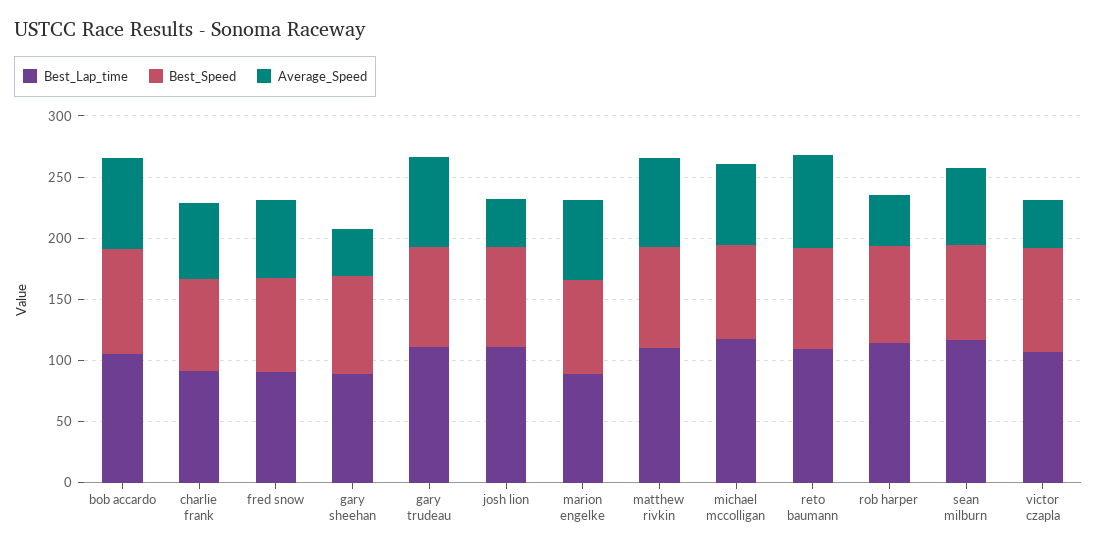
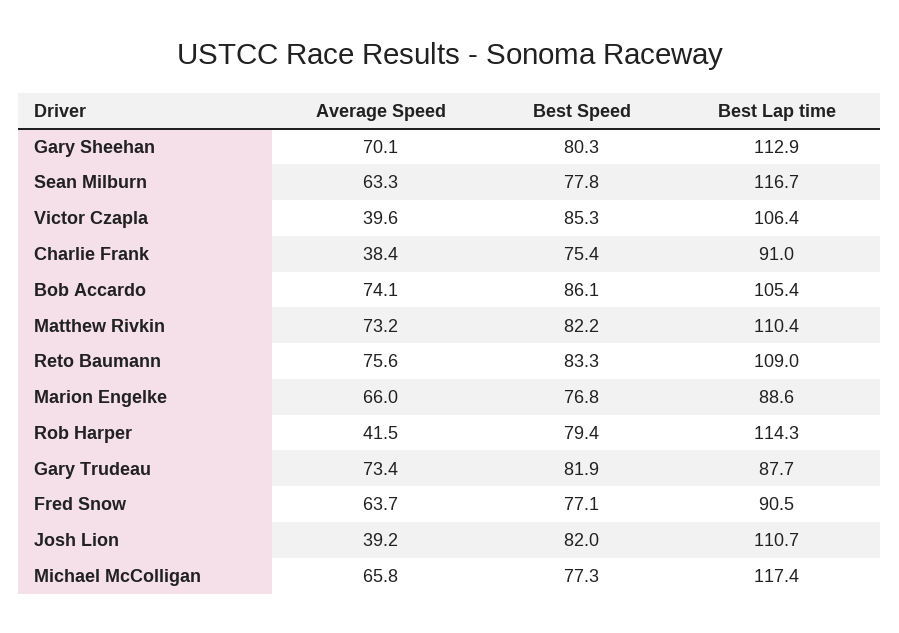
Average_Speed, charlie frank: 60 -> 38.4
Best_Lap_time, gary sheehan: 90 -> 112.9
Average_Speed, gary sheehan: 40 -> 70.1
Best_Lap_time, gary trudeau: 110 -> 87.7

